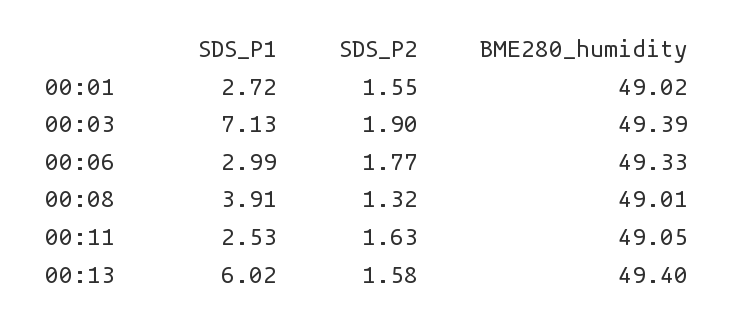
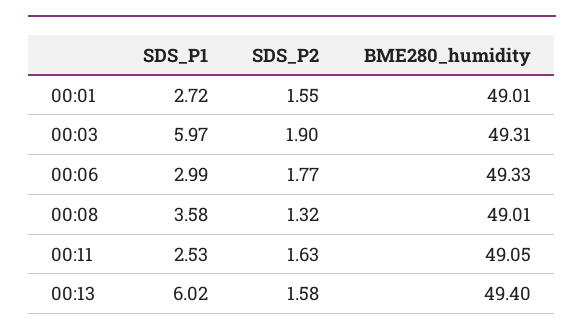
BME280_humidity, 00:01: 49.02 -> 49.01
SDS_P1, 00:03: 7.13 -> 5.97
BME280_humidity, 00:03: 49.39 -> 49.31
SDS_P1, 00:08: 3.91 -> 3.58

